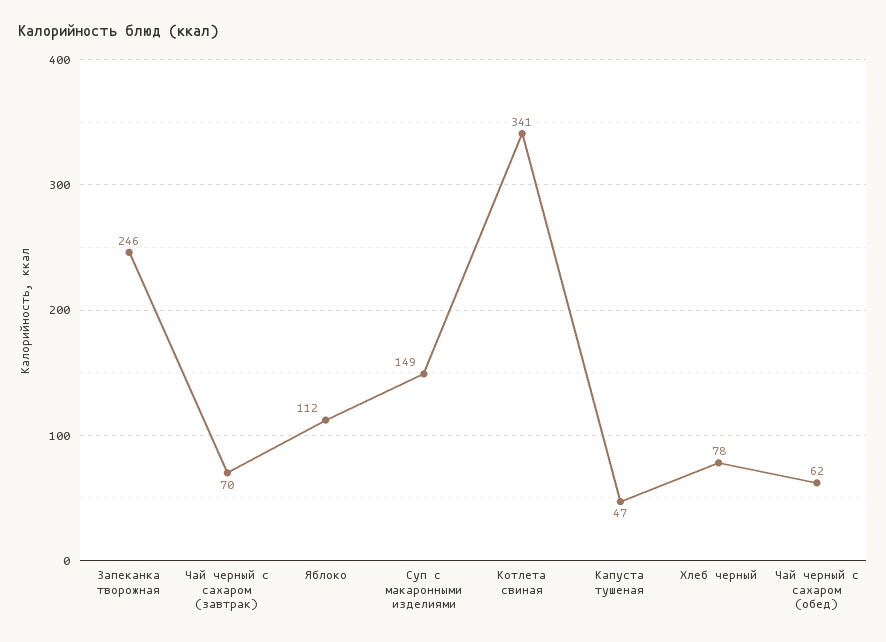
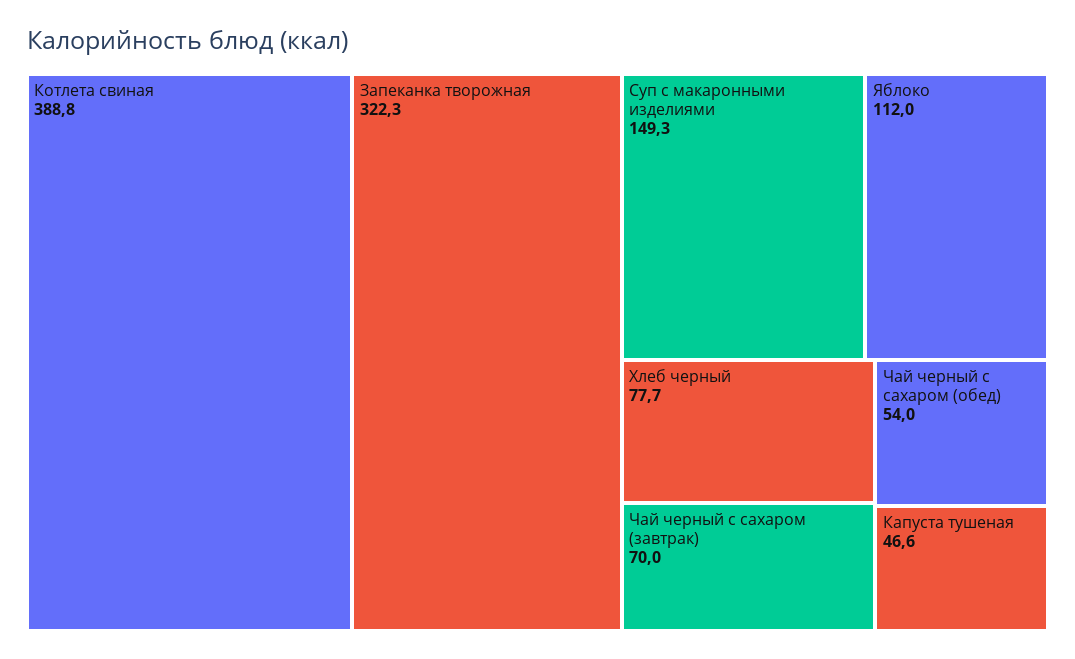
Запеканка творожная: 246 -> 322.3
Котлета свиная: 341 -> 388.8
Чай черный с сахаром (обед): 62 -> 54

